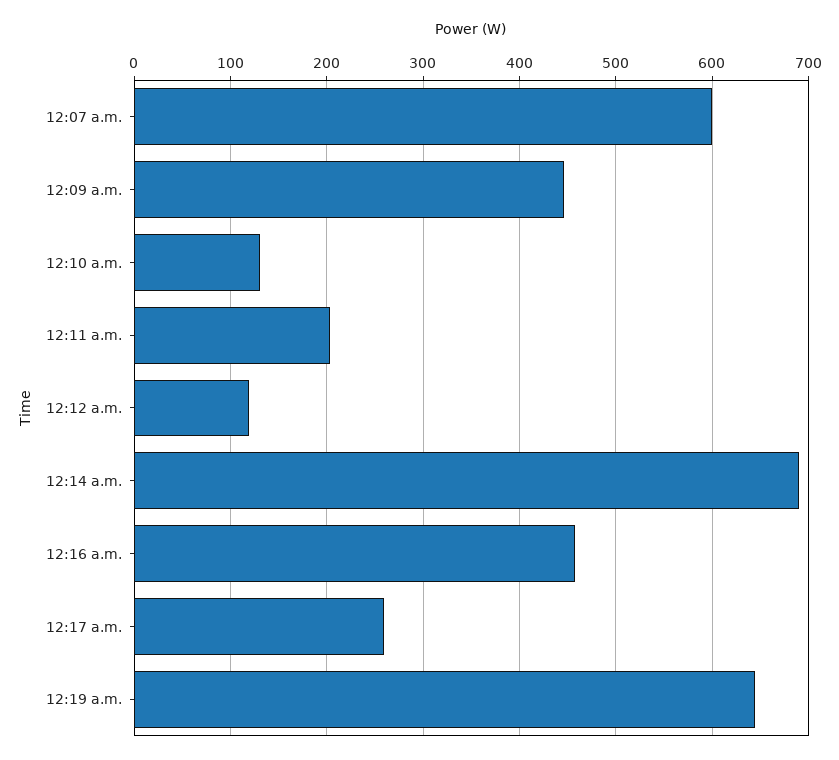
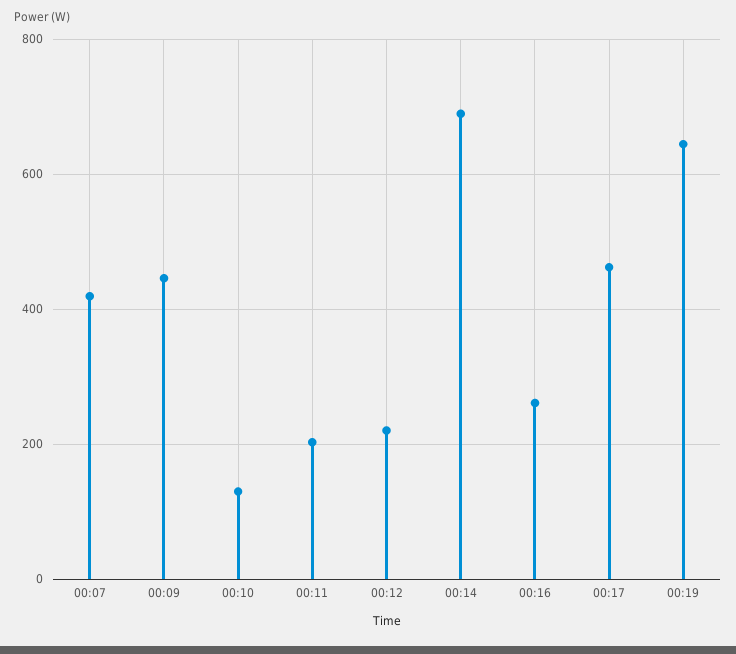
12:07 a.m.: 600 -> 420
12:12 a.m.: 120 -> 220
12:16 a.m.: 460 -> 260
12:17 a.m.: 260 -> 460

